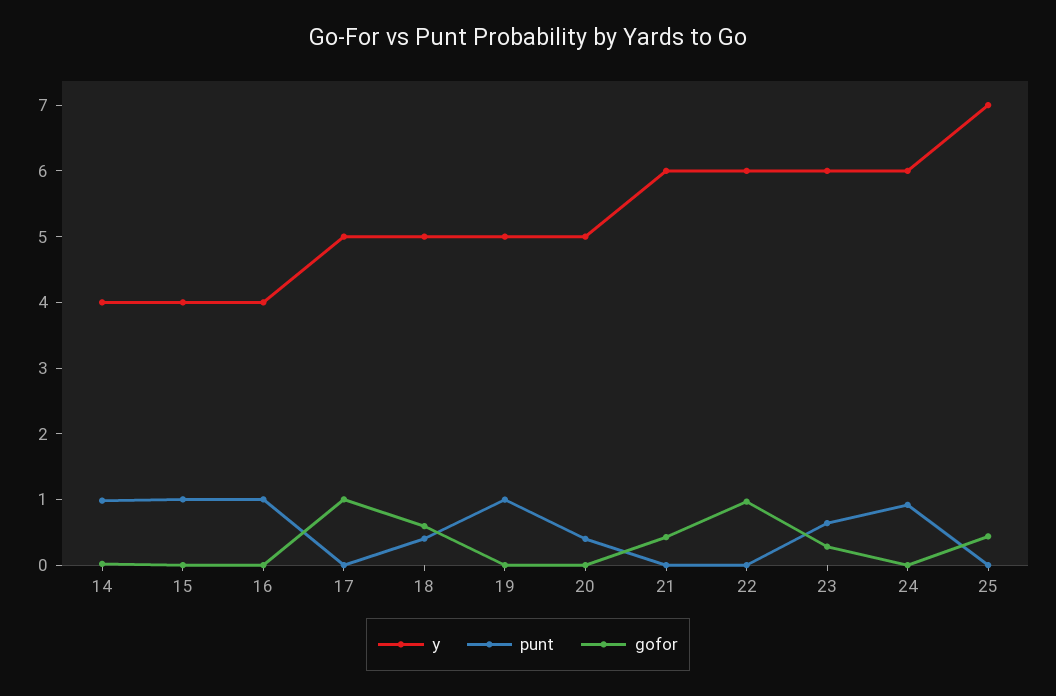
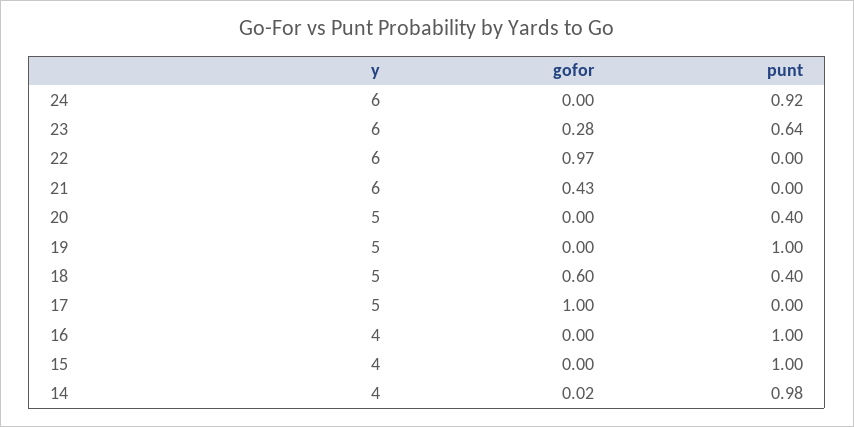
y, 25: 7 -> none
punt, 25: 0 -> none
gofor, 25: 0.4 -> none

